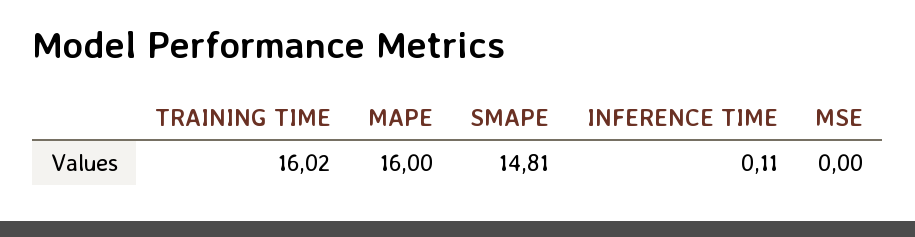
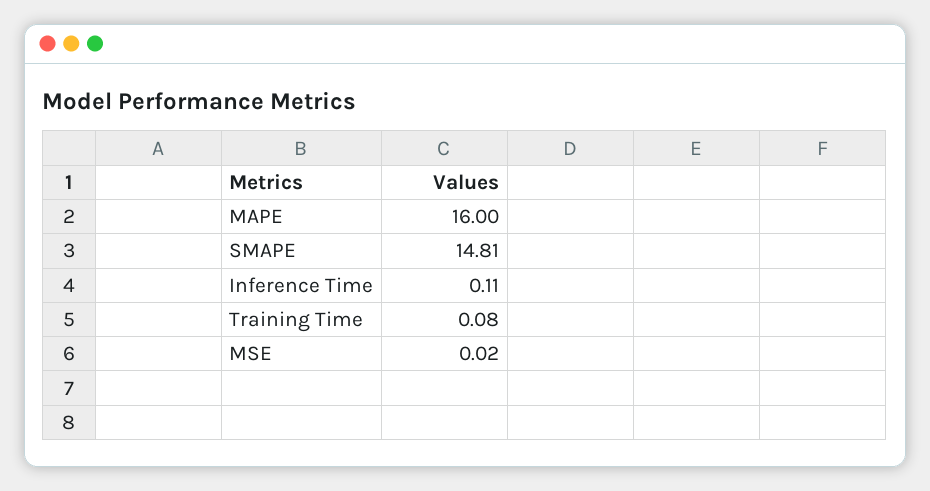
TRAINING TIME: 16.02 -> 0.08
MSE: 0 -> 0.02

